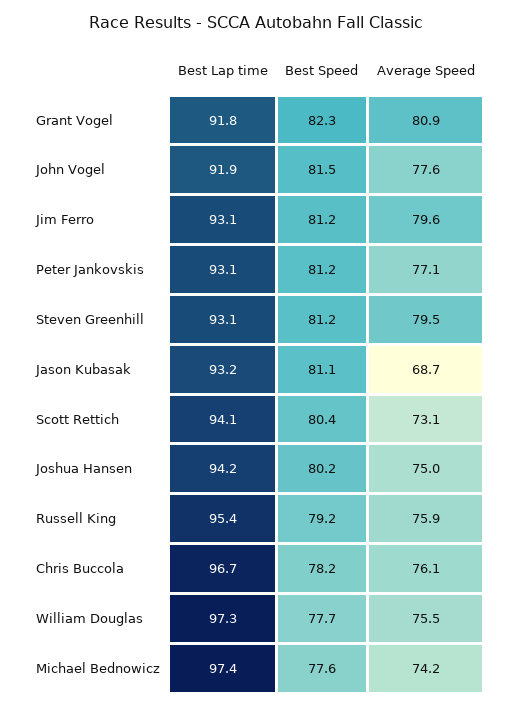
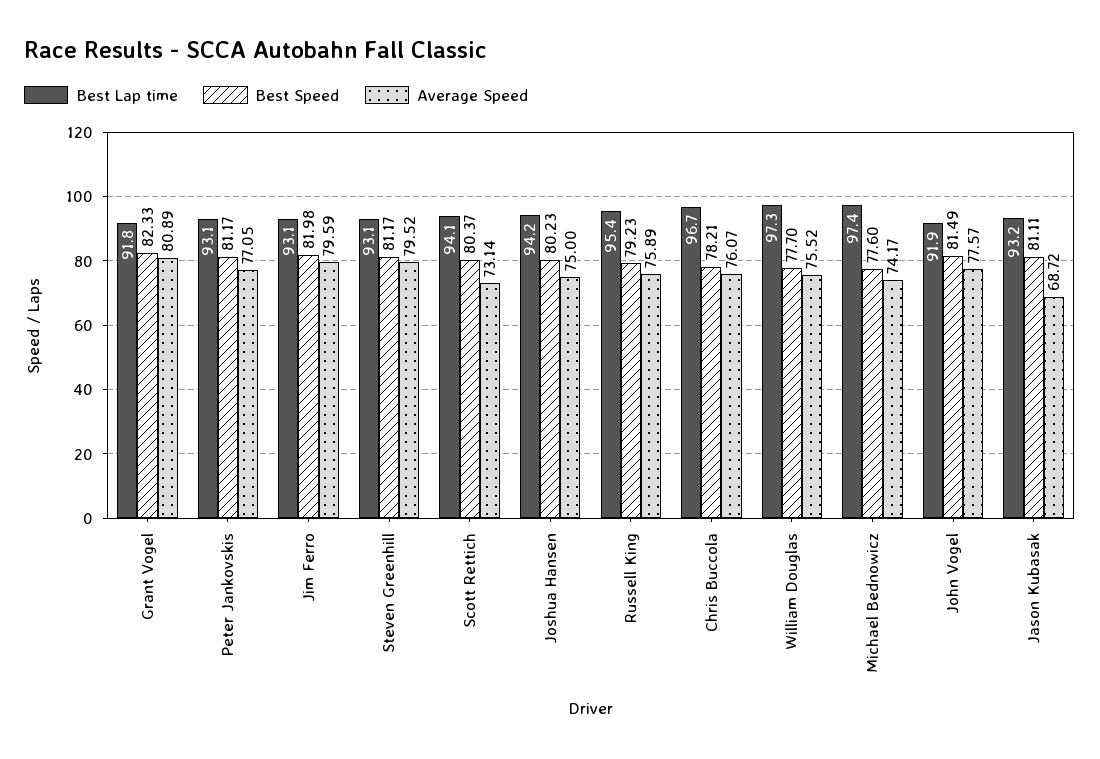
Best Speed, Jim Ferro: 81.2 -> 81.98

